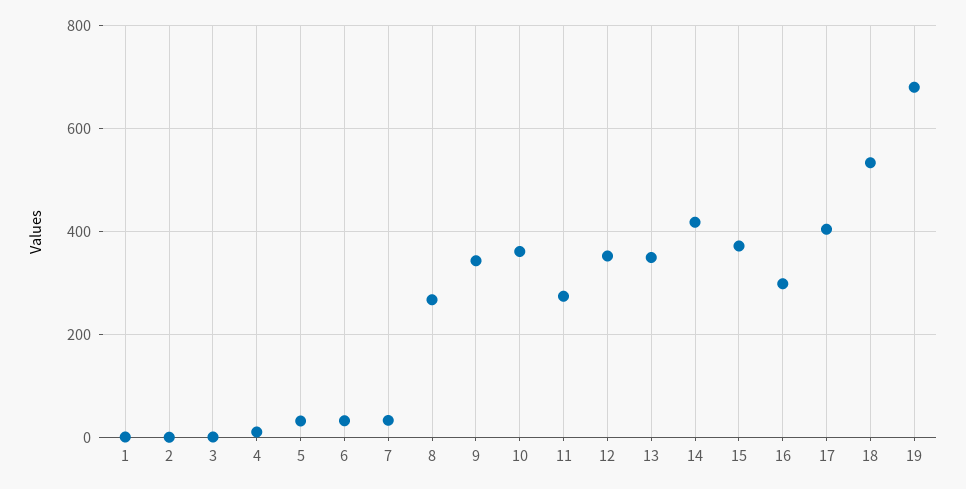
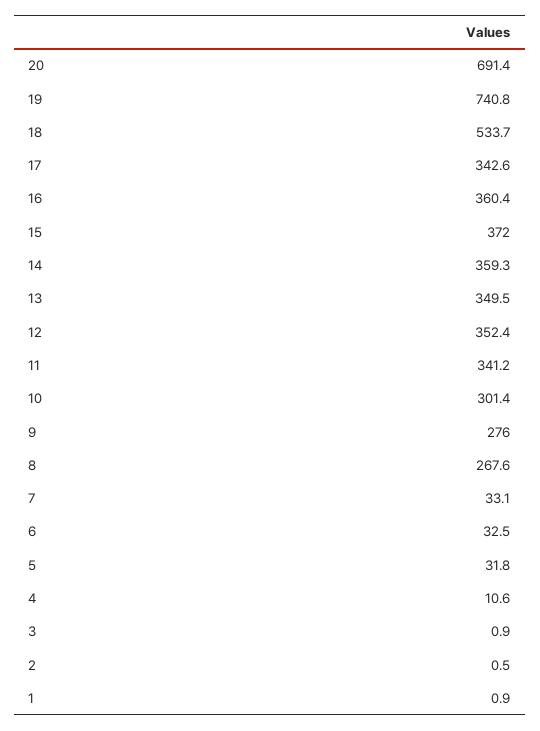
9: 340 -> 276
10: 360 -> 301.4
11: 280 -> 341.2
14: 420 -> 359.3
16: 300 -> 360.4
17: 400 -> 342.6
19: 680 -> 740.8
20: none -> 691.4

